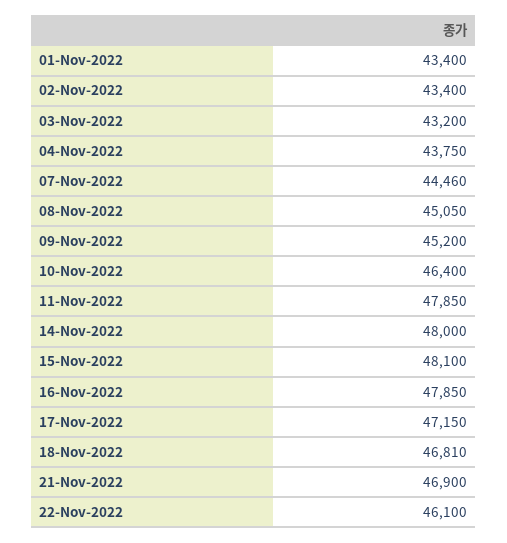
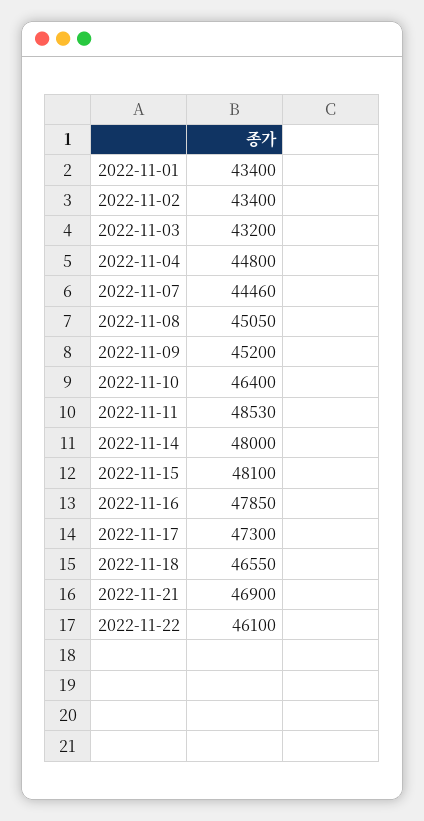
04-Nov-2022: 43750 -> 44800
11-Nov-2022: 47850 -> 48530
17-Nov-2022: 47150 -> 47300
18-Nov-2022: 46810 -> 46550

